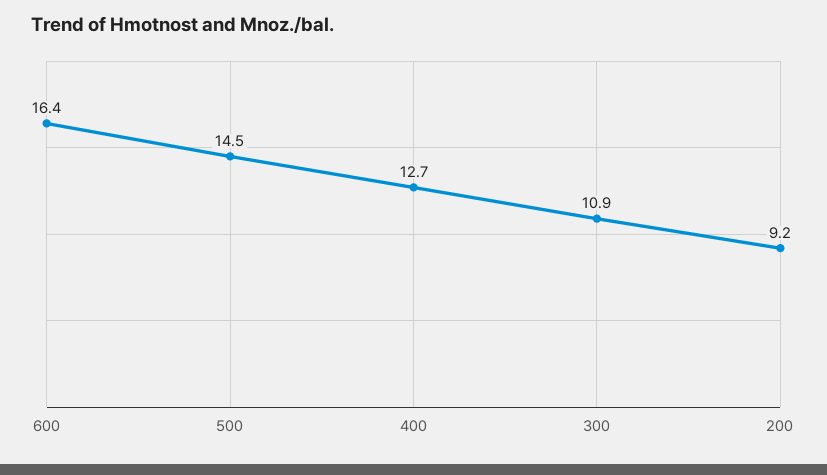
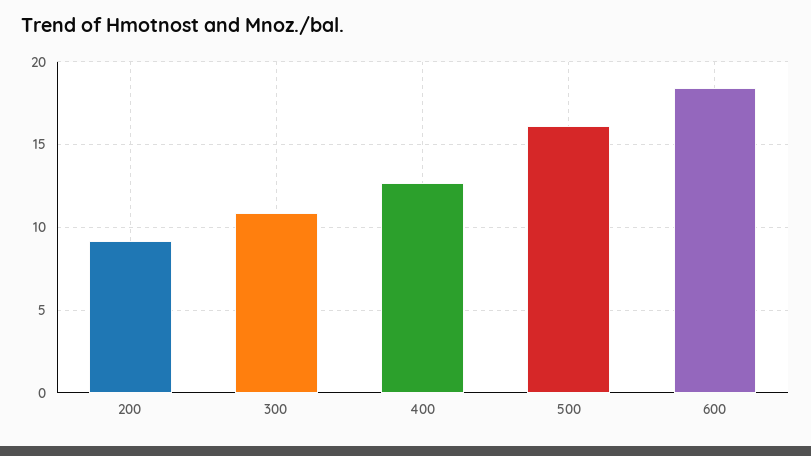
600: 16.4 -> 18.5
500: 14.5 -> 16

